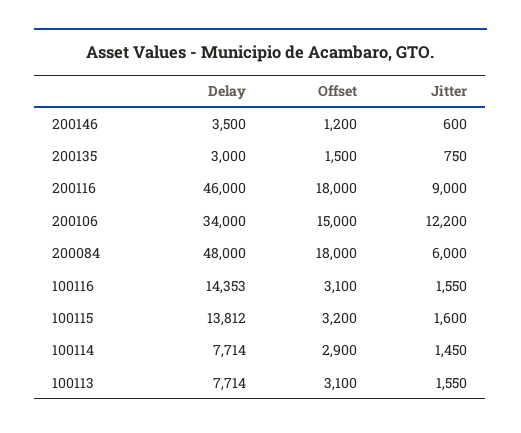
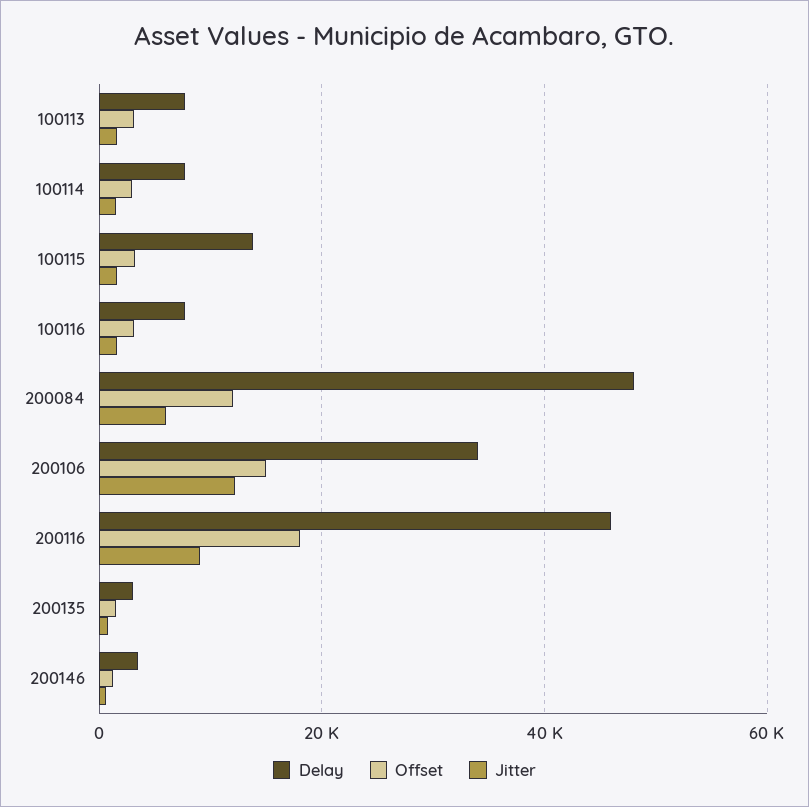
Offset, 200084: 18000 -> 12000
Delay, 100116: 14353 -> 8000

